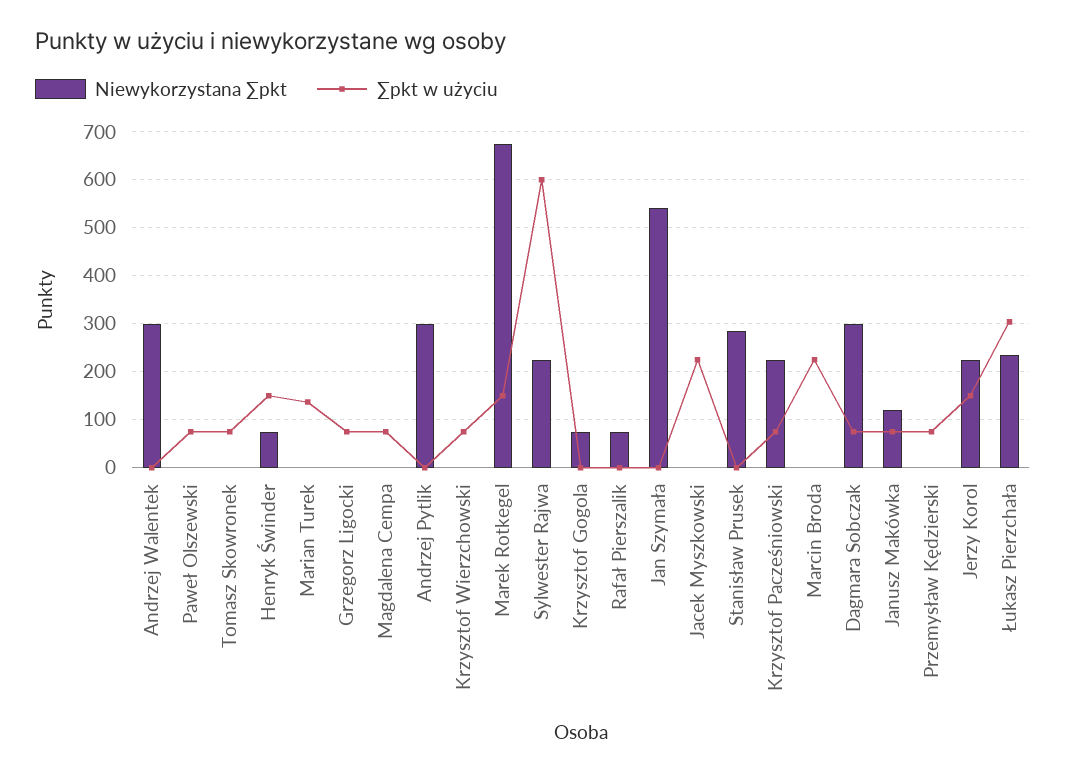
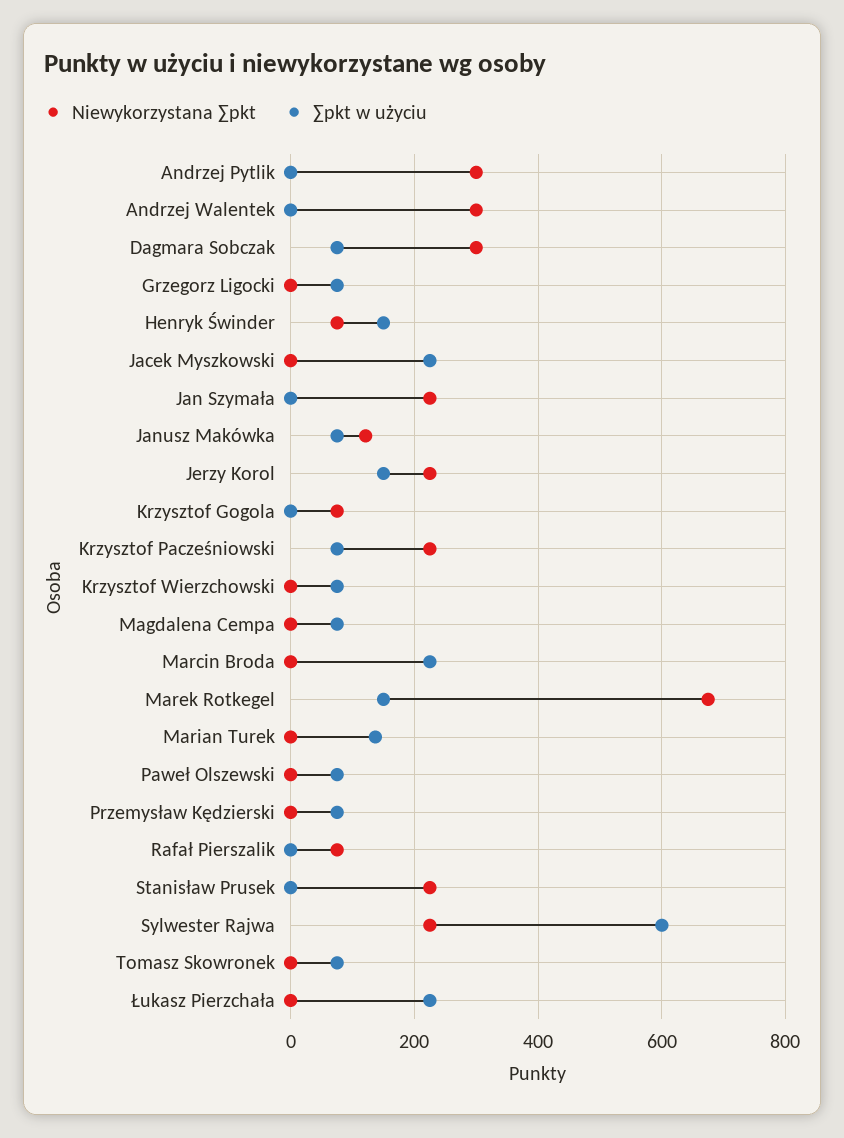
Niewykorzystana ∑pkt, Jan Szymała: 540 -> 220
Niewykorzystana ∑pkt, Stanisław Prusek: 280 -> 220
Niewykorzystana ∑pkt, Łukasz Pierzchała: 240 -> 0
∑pkt w użyciu, Łukasz Pierzchała: 300 -> 220

